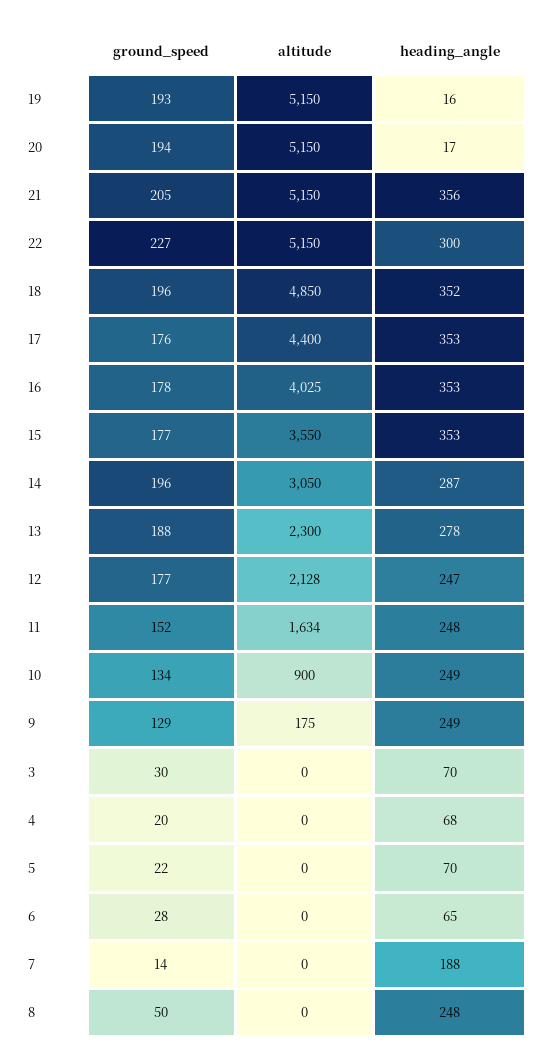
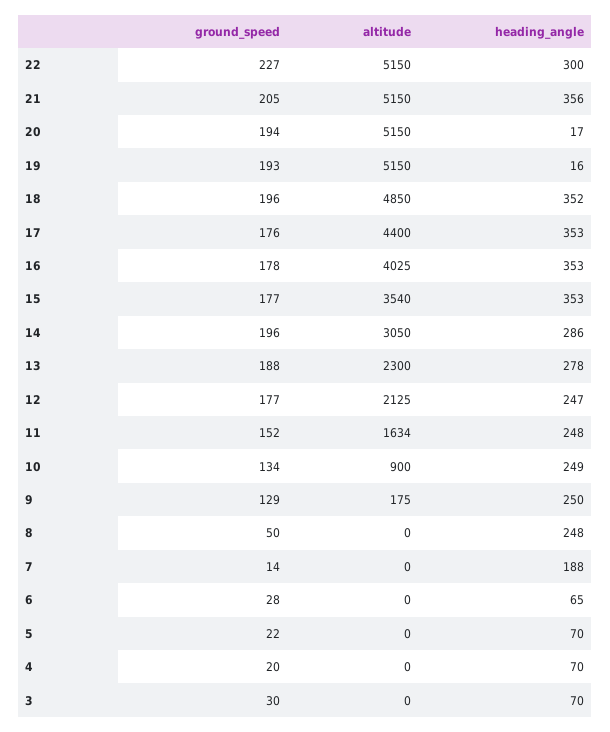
altitude, 15: 3550 -> 3540
heading_angle, 14: 287 -> 286
altitude, 12: 2128 -> 2125
heading_angle, 9: 249 -> 250
heading_angle, 4: 68 -> 70

